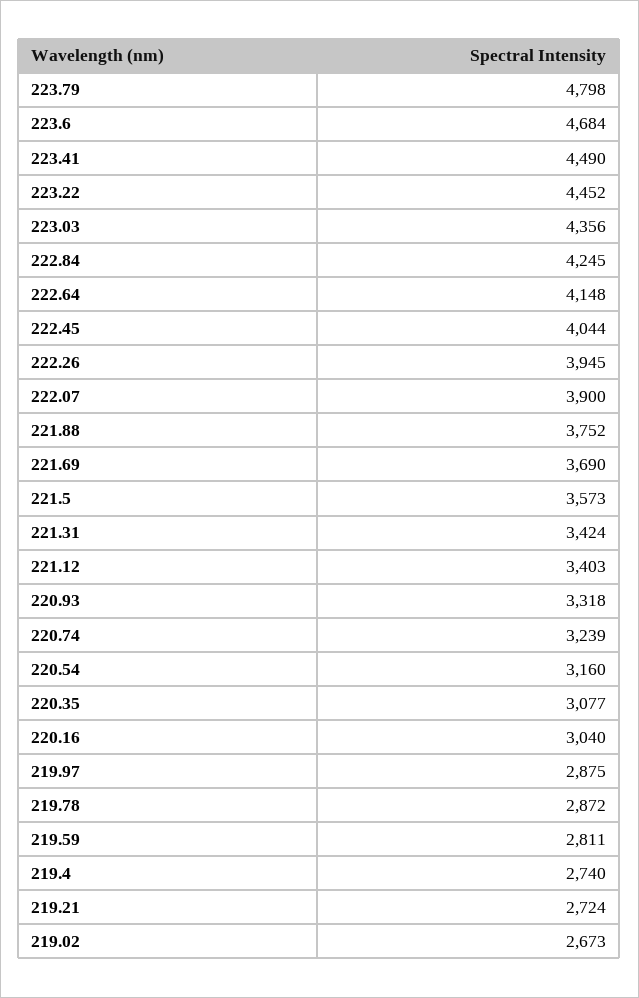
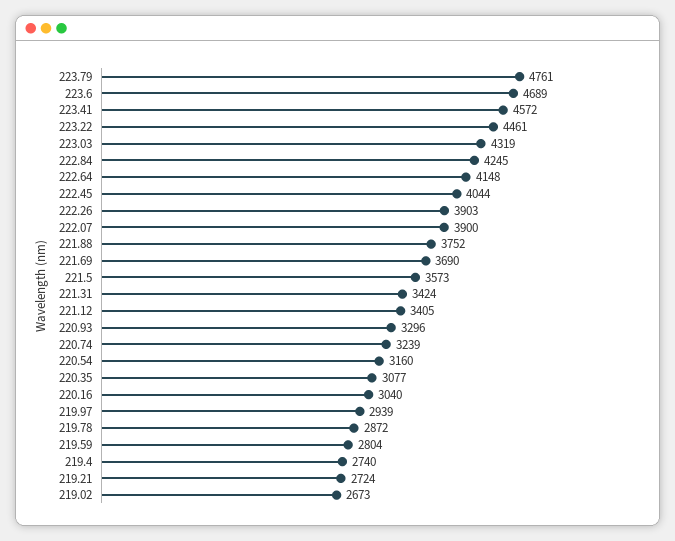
223.79: 4798 -> 4761
223.6: 4684 -> 4689
223.41: 4490 -> 4572
223.22: 4452 -> 4461
223.03: 4356 -> 4319
222.26: 3945 -> 3903
221.12: 3403 -> 3405
220.93: 3318 -> 3296
219.97: 2875 -> 2939
219.59: 2811 -> 2804

